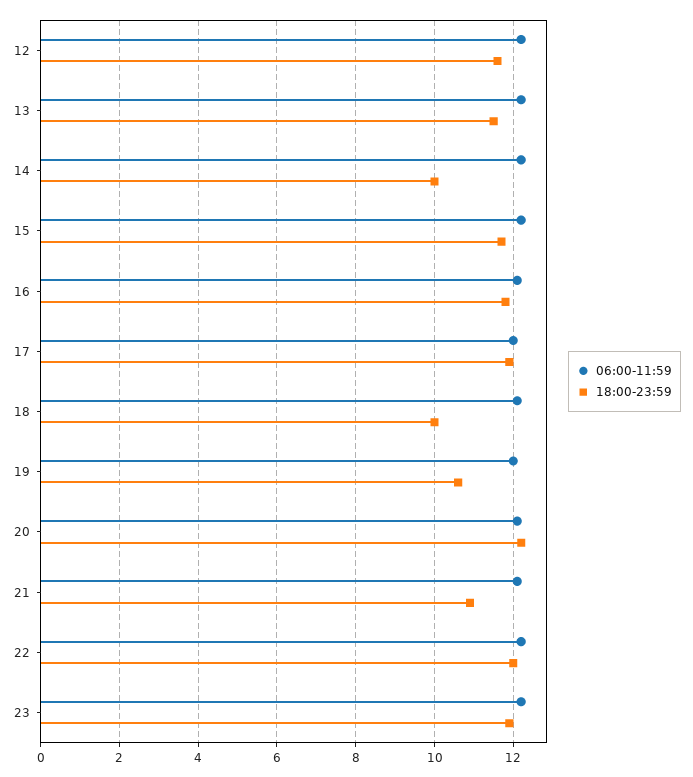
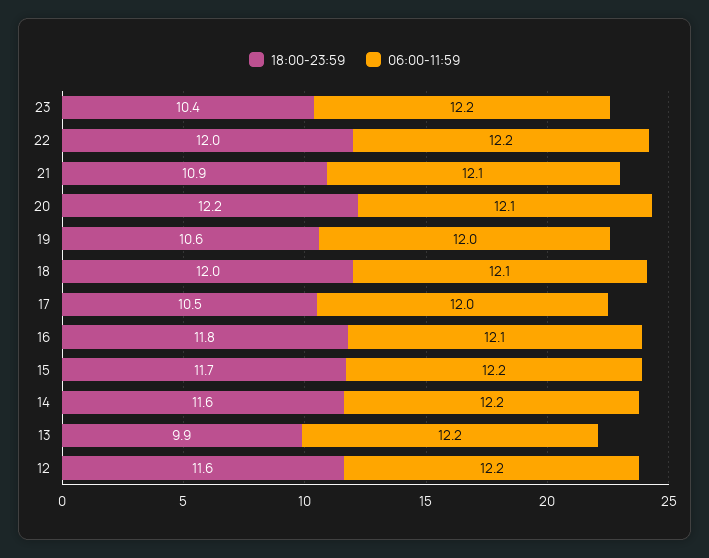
18:00-23:59, 13: 11.5 -> 9.9
18:00-23:59, 14: 10 -> 11.6
18:00-23:59, 17: 12 -> 10.5
18:00-23:59, 18: 10 -> 12
18:00-23:59, 23: 12 -> 10.4

